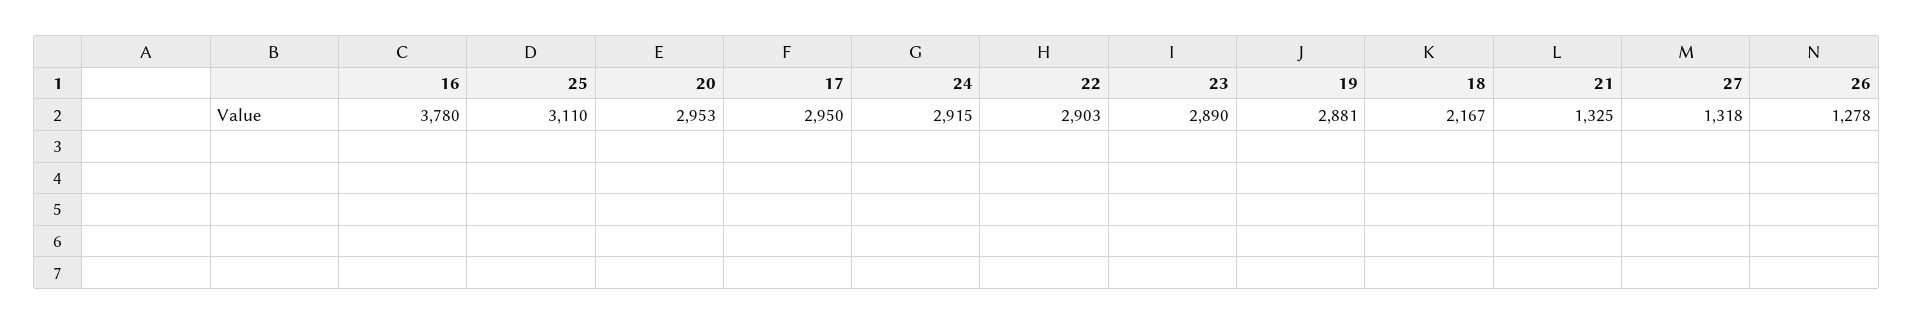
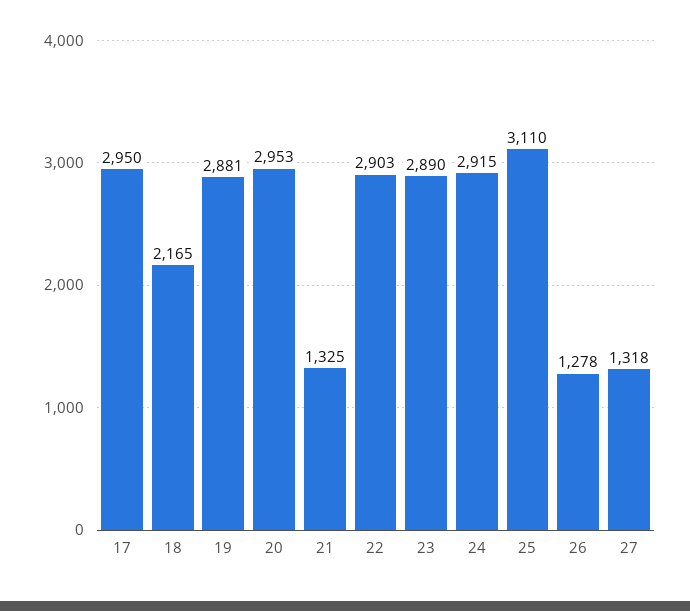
16: 3780 -> none
18: 2167 -> 2165

